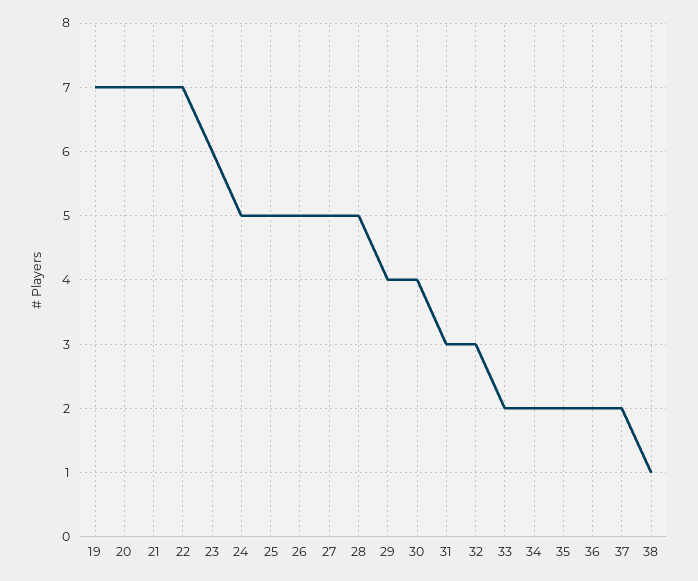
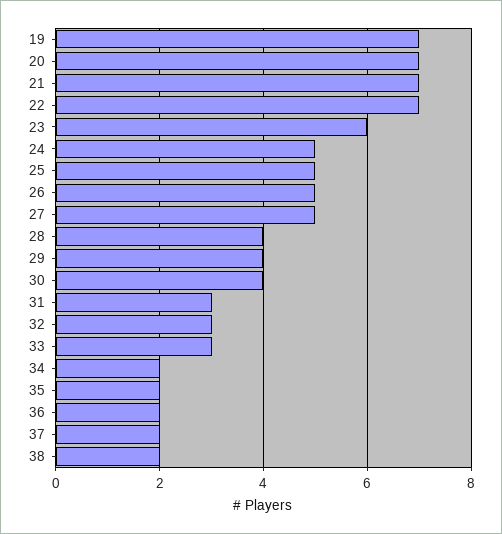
28: 5 -> 4
33: 2 -> 3
38: 1 -> 2

